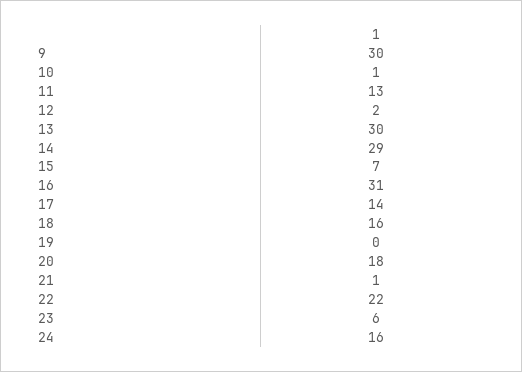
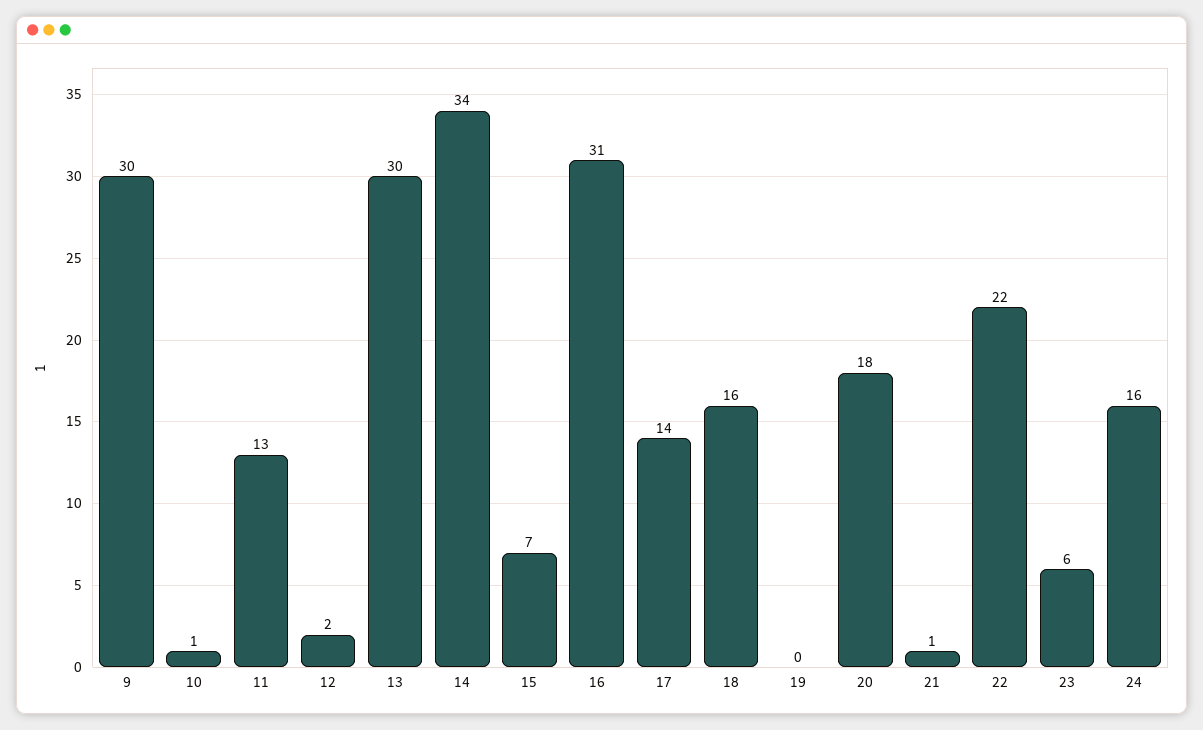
14: 29 -> 34

